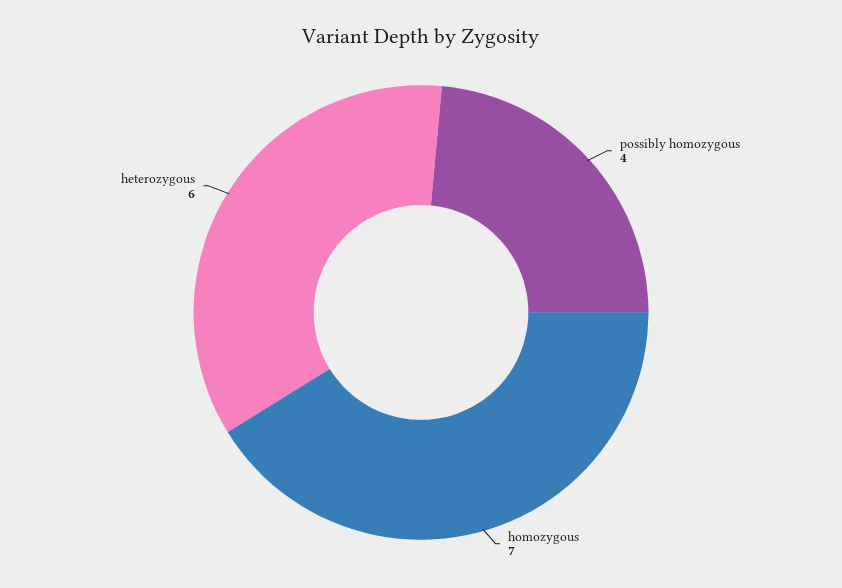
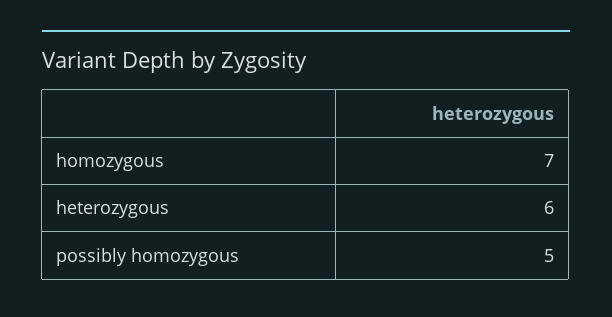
possibly homozygous: 4 -> 5

